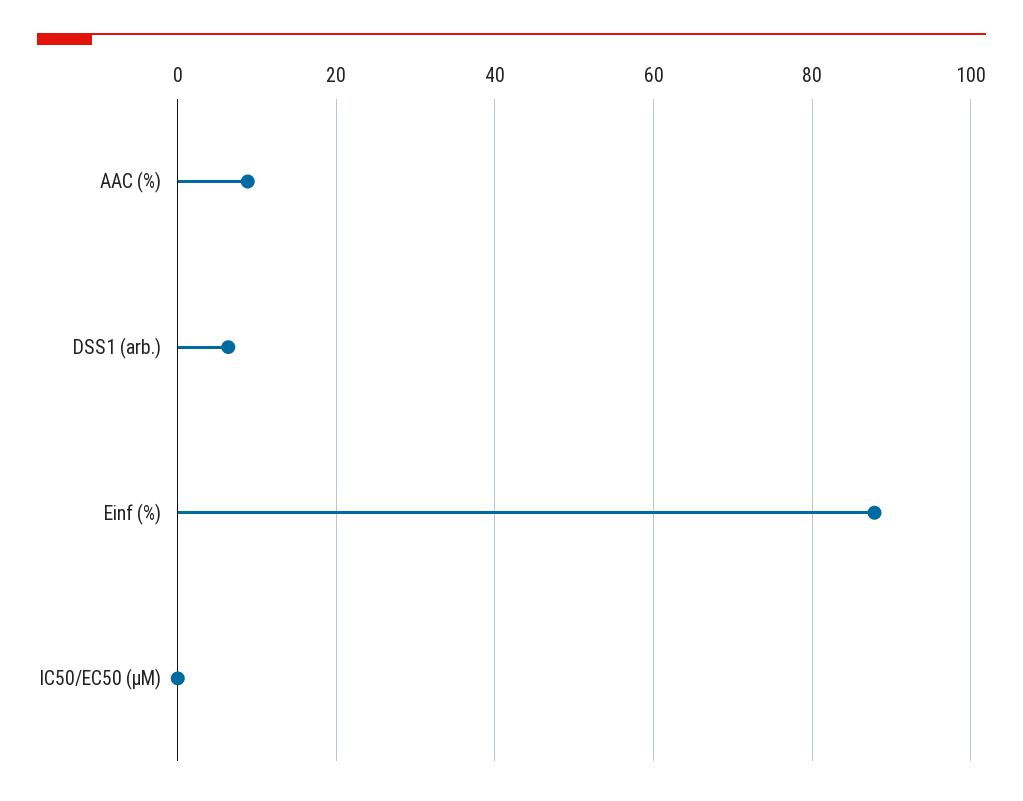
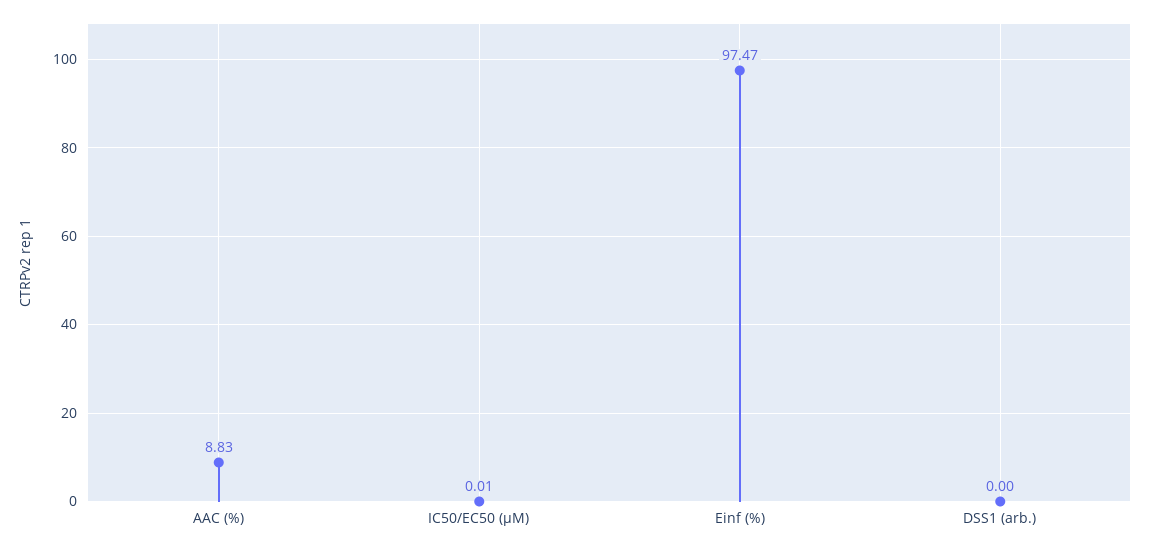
DSS1 (arb.): 6 -> 0
Einf (%): 88 -> 97.47

